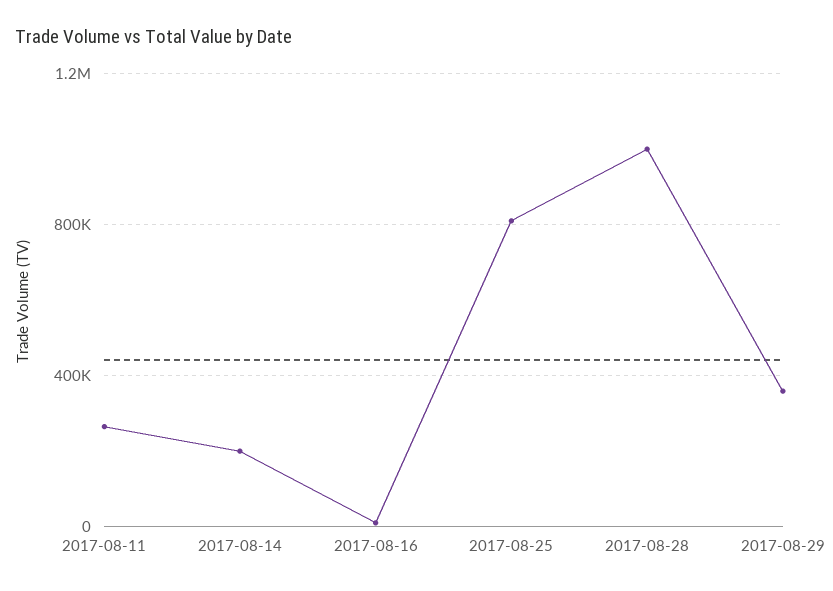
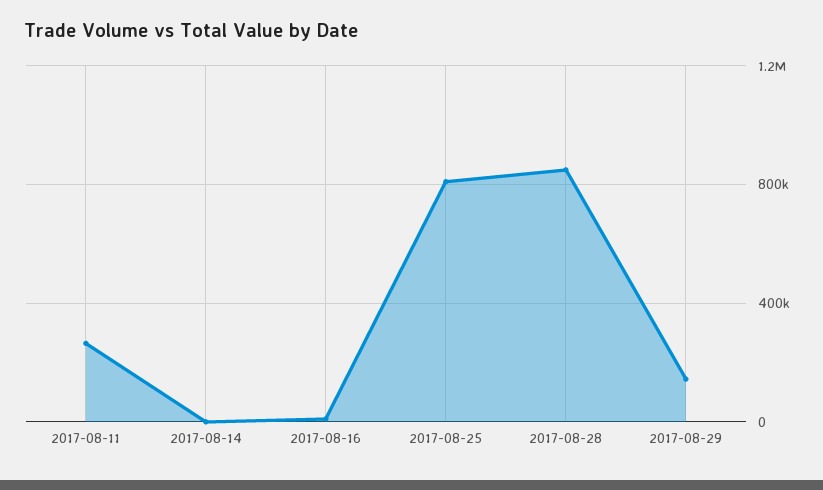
2017-08-14: 200000 -> 0
2017-08-28: 1000000 -> 850000
2017-08-29: 350000 -> 150000

